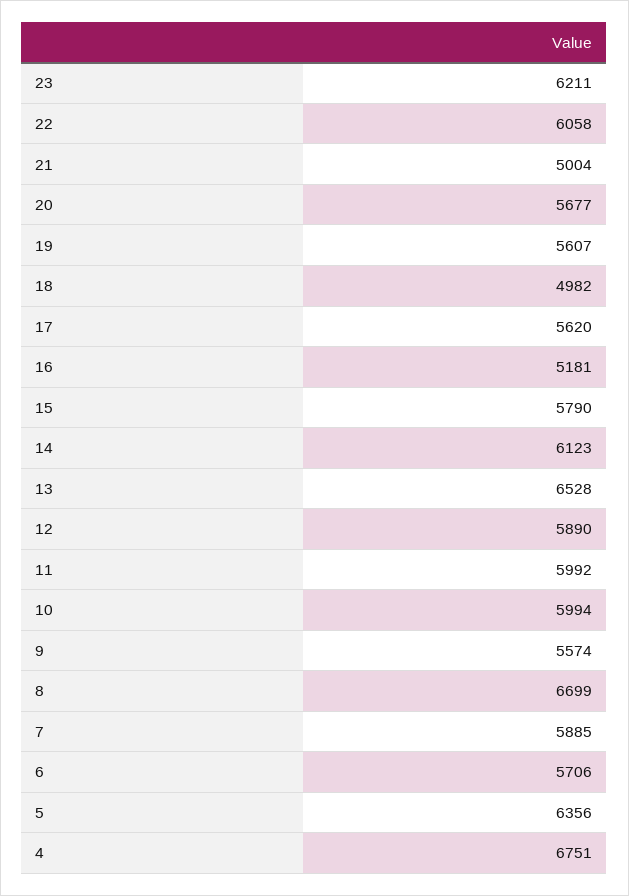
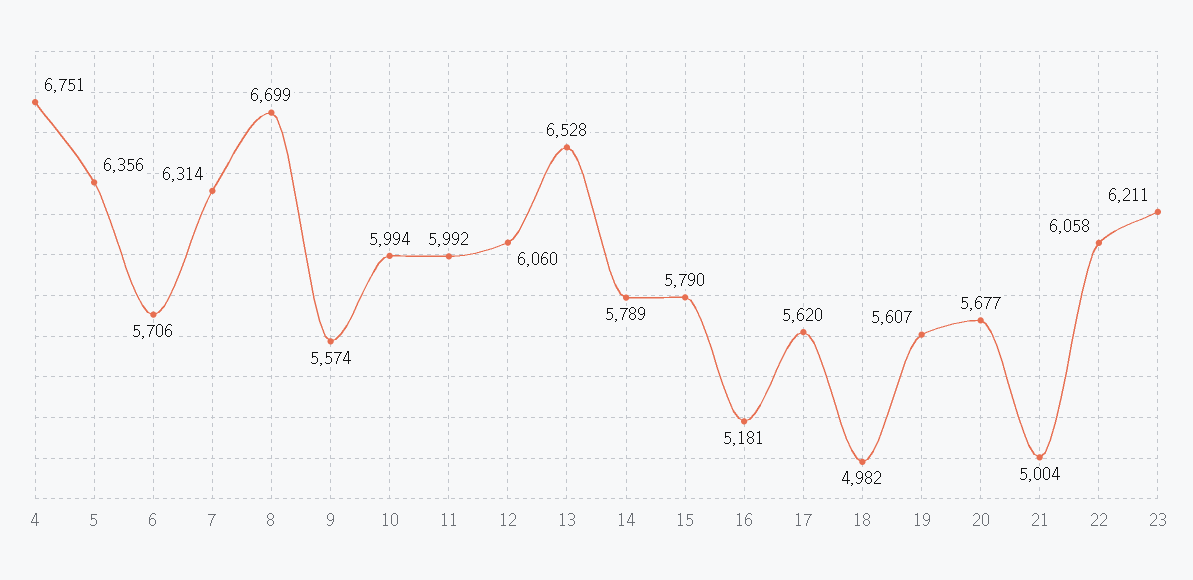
14: 6123 -> 5789
12: 5890 -> 6060
7: 5885 -> 6314

